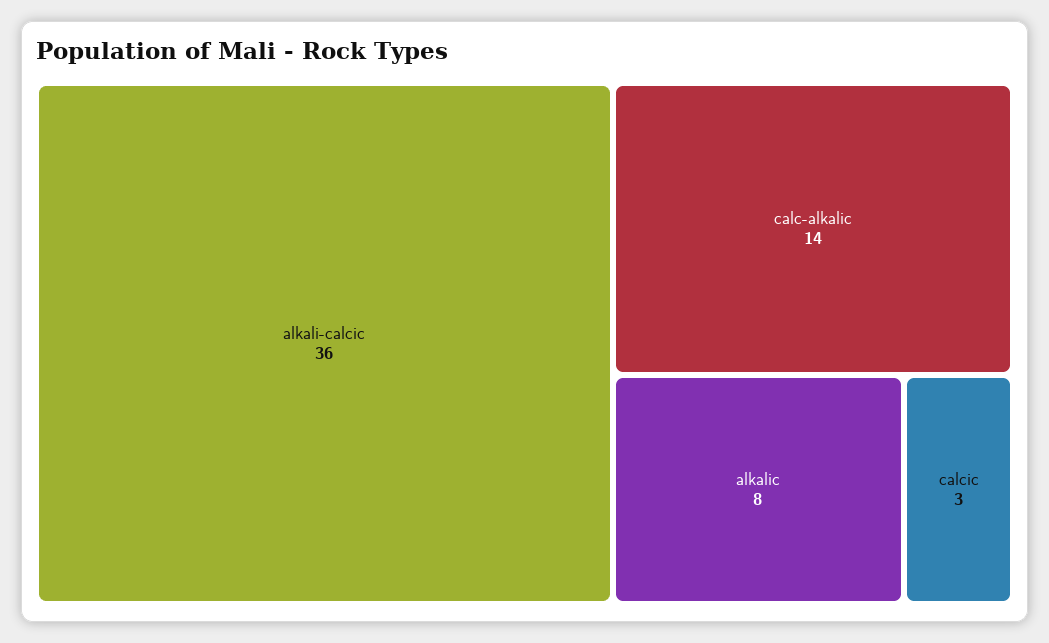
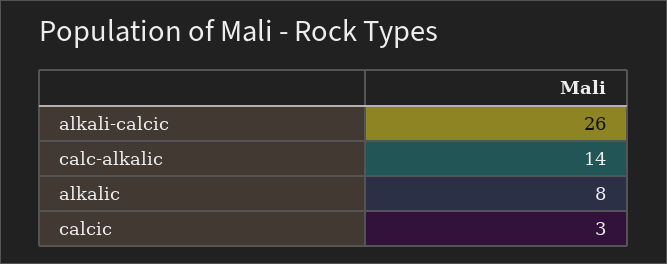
alkali-calcic: 36 -> 26

